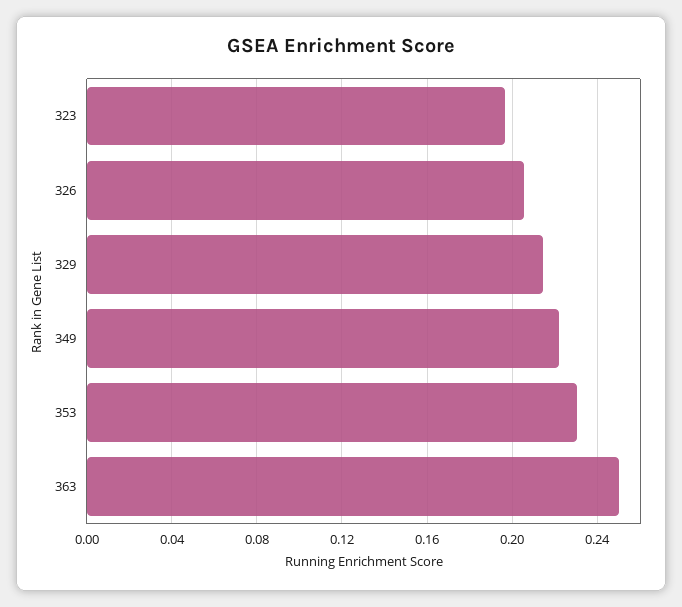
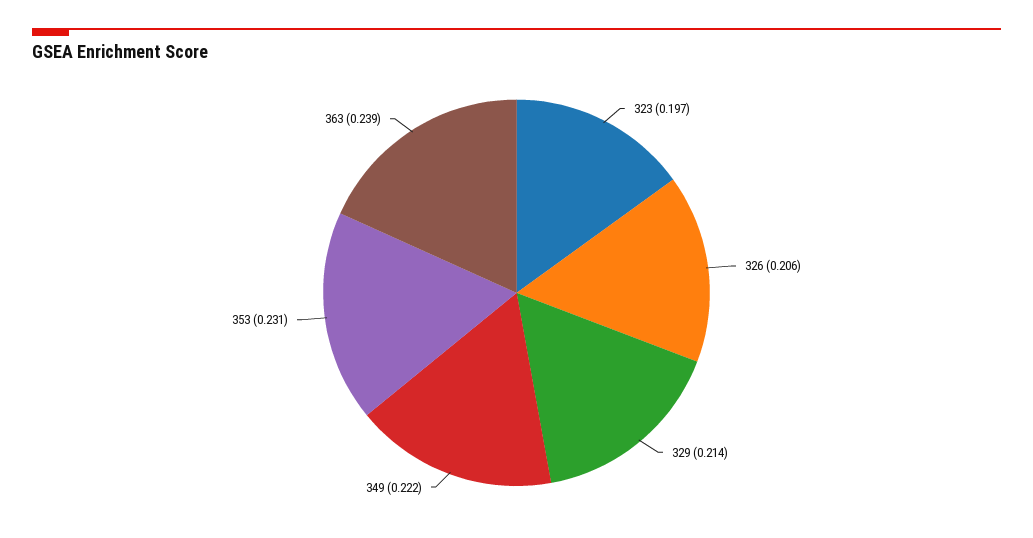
363: 0.25 -> 0.239

